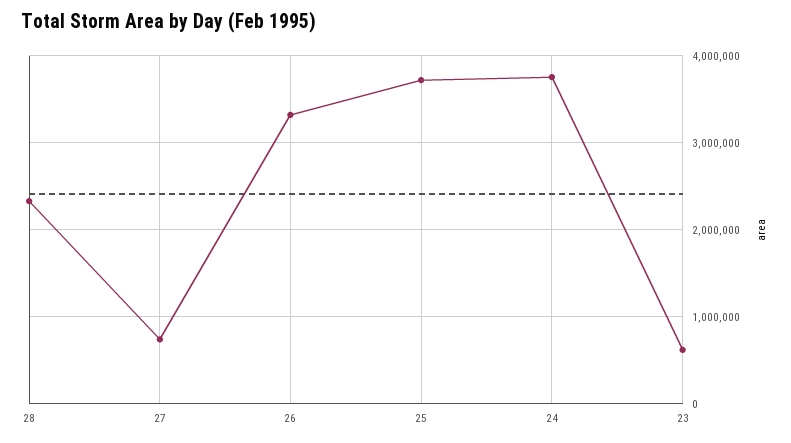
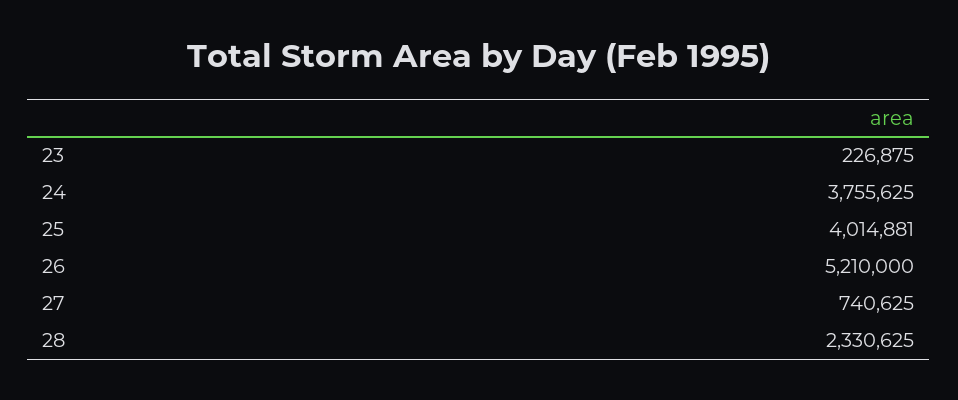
26: 3300000 -> 5210000
25: 3700000 -> 4014881
23: 600000 -> 226875

